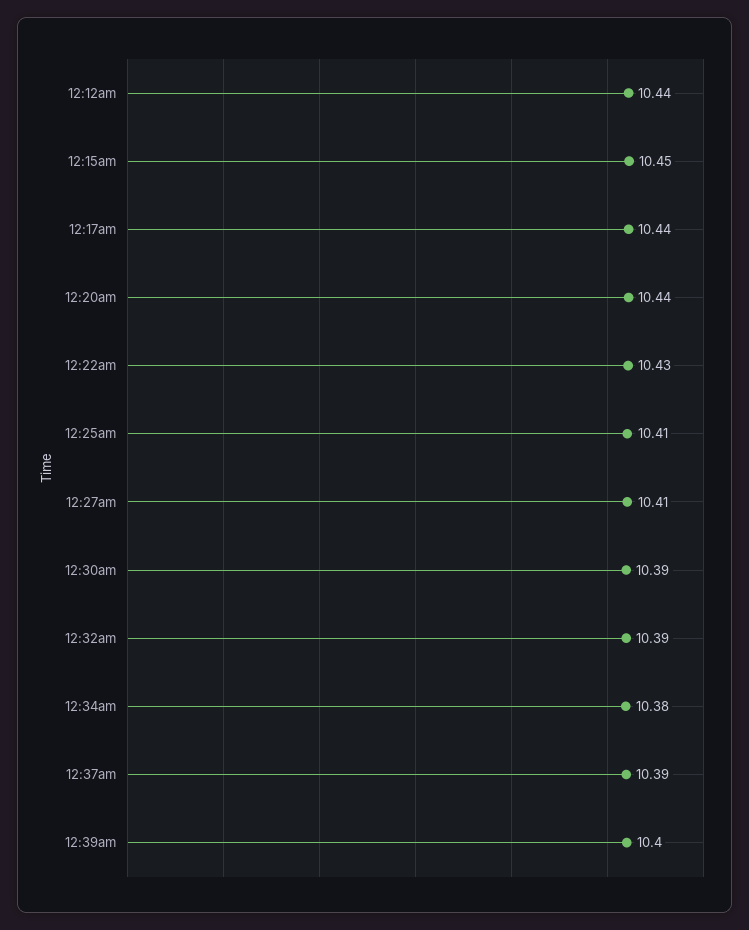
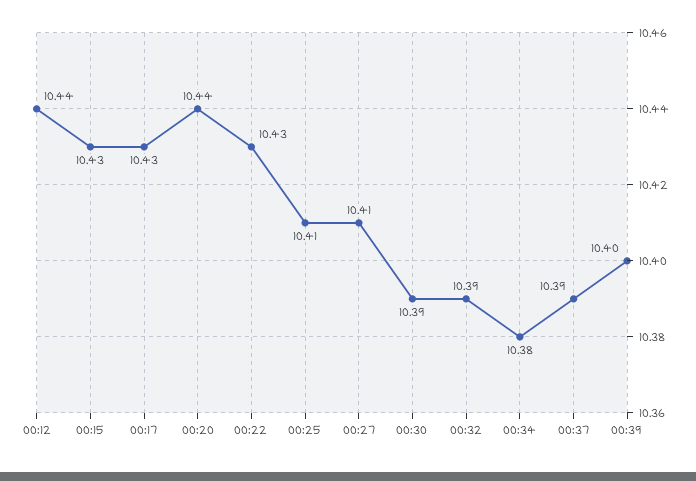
12:15am: 10.45 -> 10.43
12:17am: 10.44 -> 10.43

